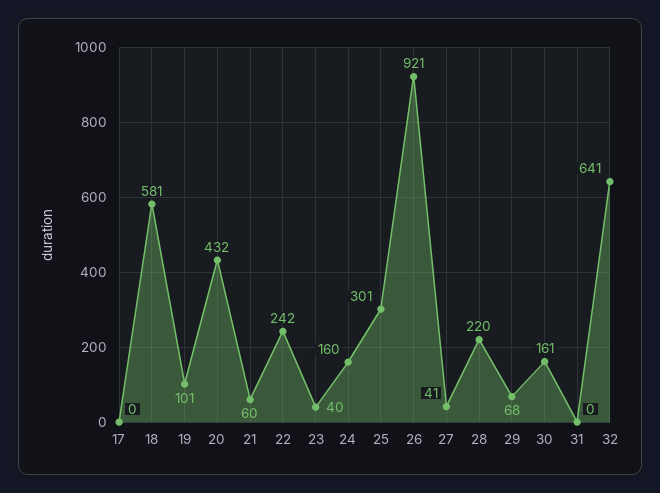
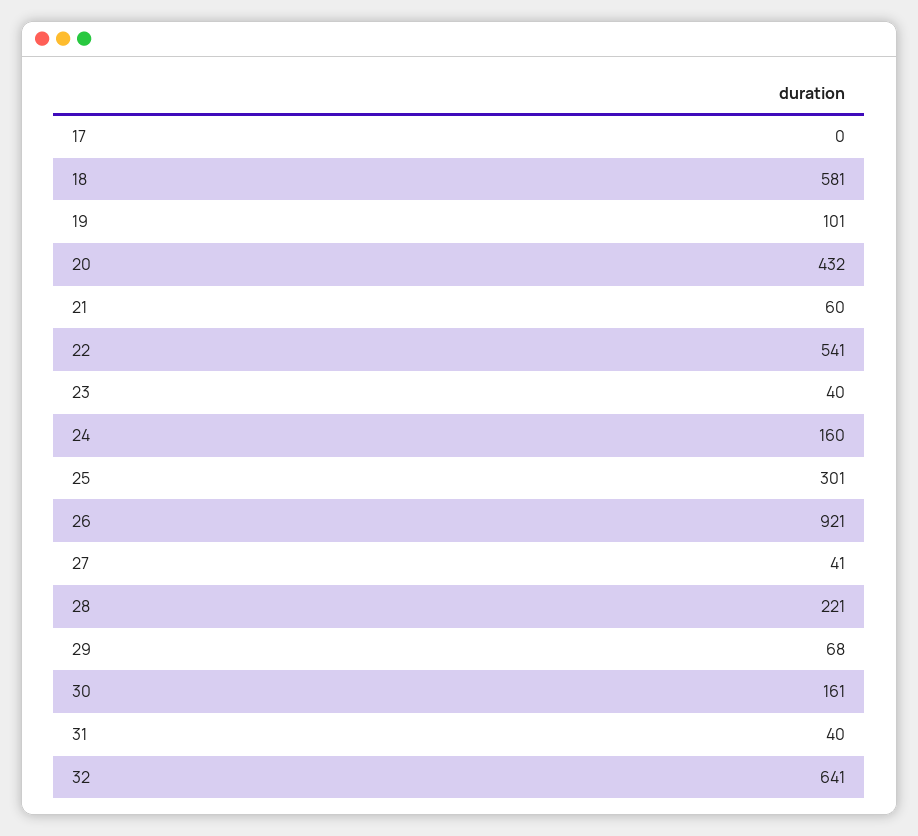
22: 242 -> 541
28: 220 -> 221
31: 0 -> 40

